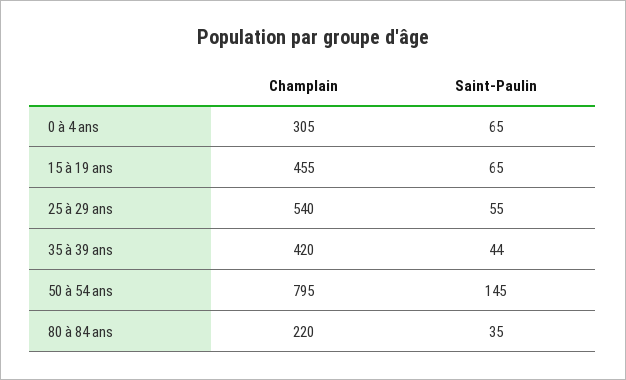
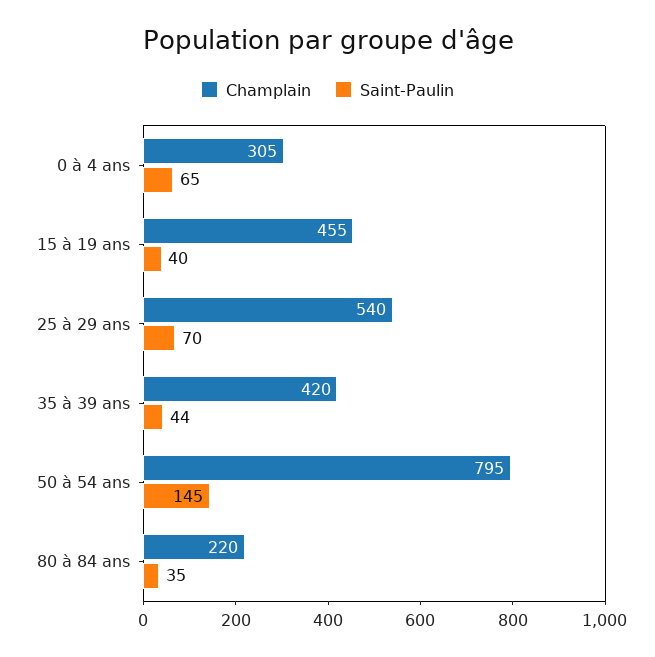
Saint-Paulin, 15 à 19 ans: 65 -> 40
Saint-Paulin, 25 à 29 ans: 55 -> 70

